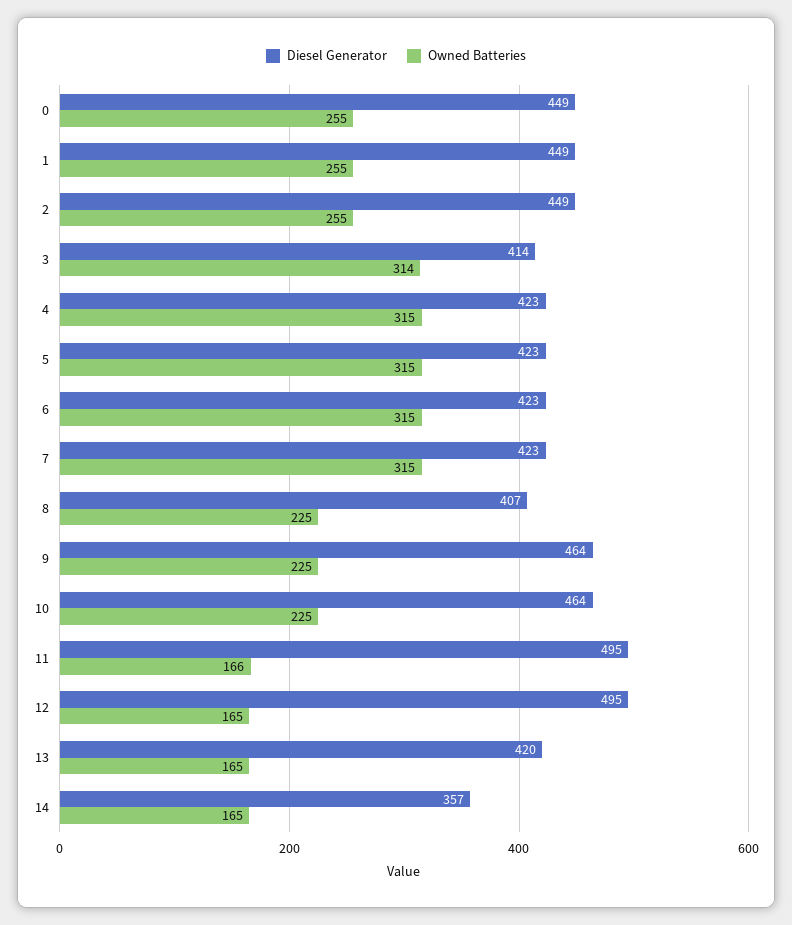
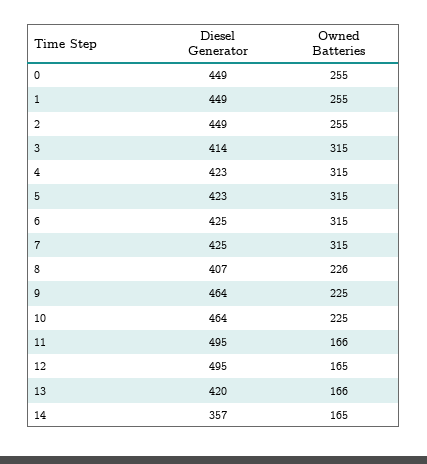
Owned Batteries, 3: 314 -> 315
Diesel Generator, 6: 423 -> 425
Diesel Generator, 7: 423 -> 425
Owned Batteries, 8: 225 -> 226
Owned Batteries, 13: 165 -> 166

